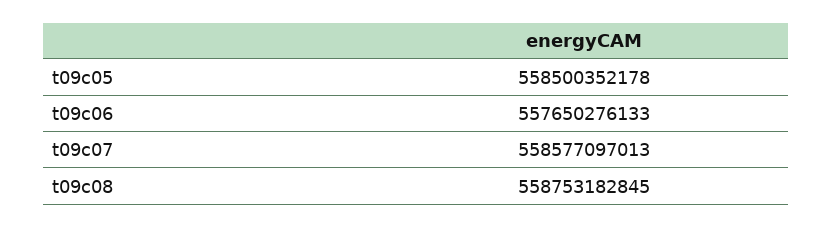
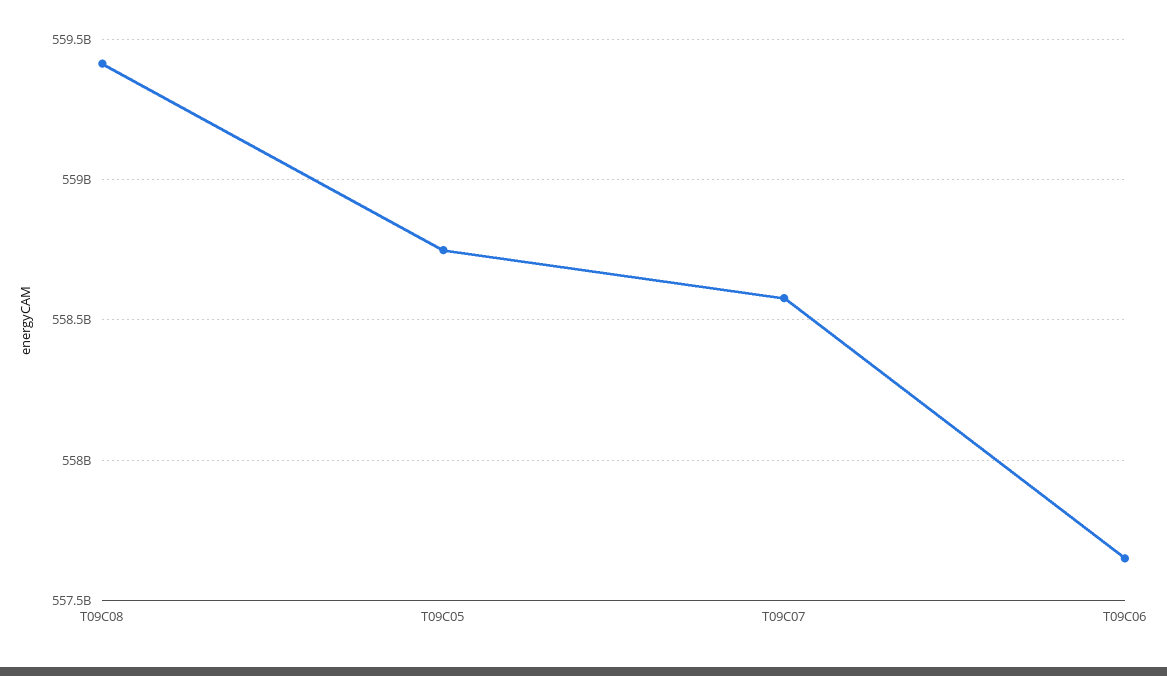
t09c05: 558500352178 -> 558750000000
t09c08: 558753182845 -> 559400000000

